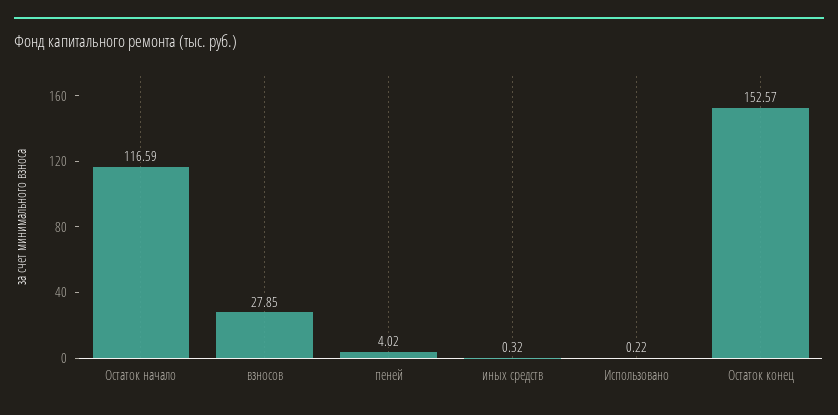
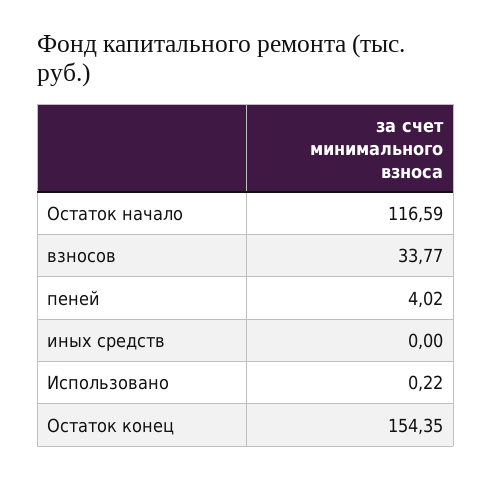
взносов: 27.85 -> 33.77
иных средств: 0.32 -> 0
Остаток конец: 152.57 -> 154.35

